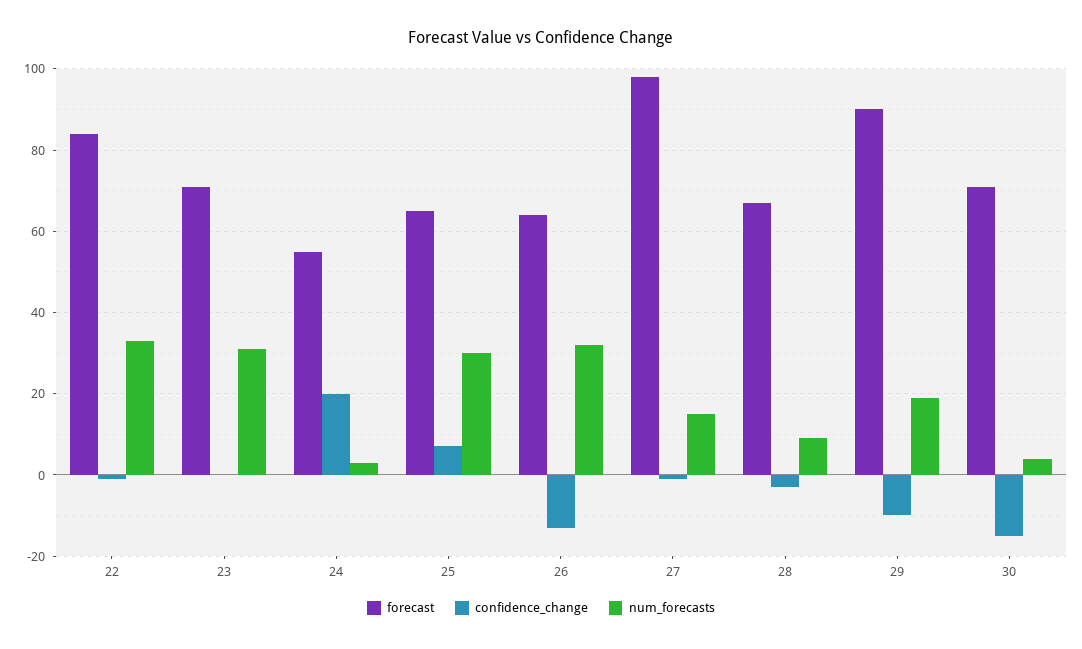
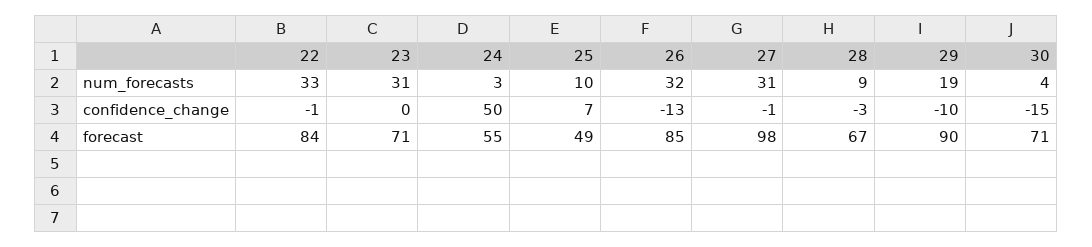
confidence_change, 24: 20 -> 50
forecast, 25: 65 -> 49
num_forecasts, 25: 30 -> 10
forecast, 26: 65 -> 85
num_forecasts, 27: 15 -> 31

